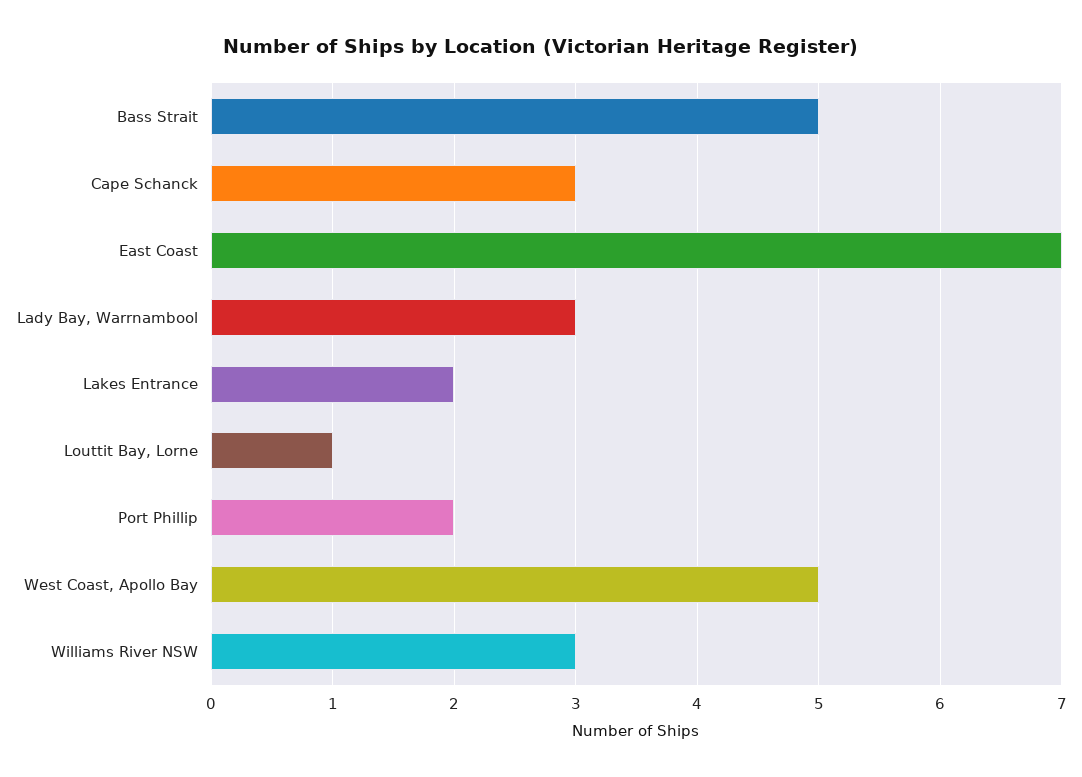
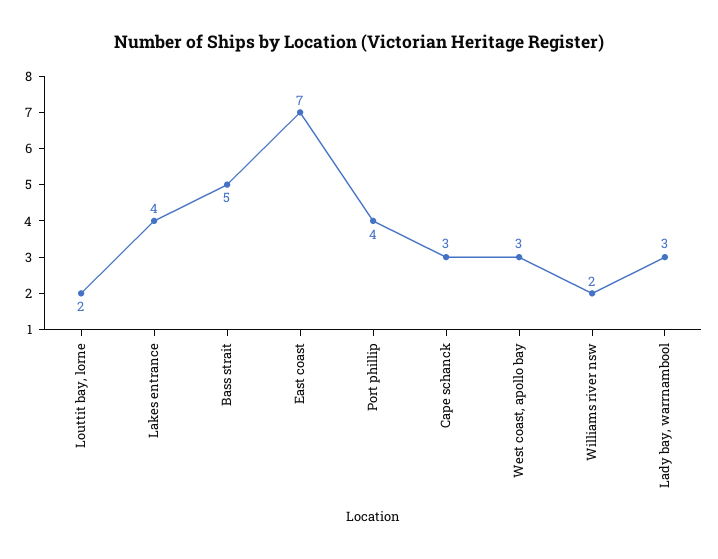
Lakes Entrance: 2 -> 4
Louttit Bay, Lorne: 1 -> 2
Port Phillip: 2 -> 4
West Coast, Apollo Bay: 5 -> 3
Williams River NSW: 3 -> 2

